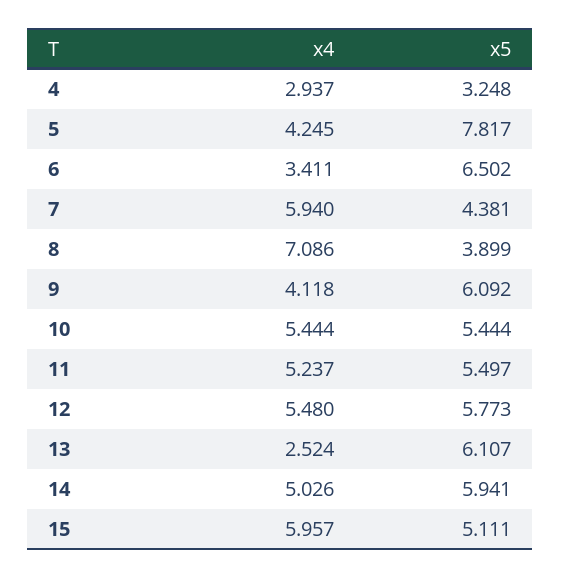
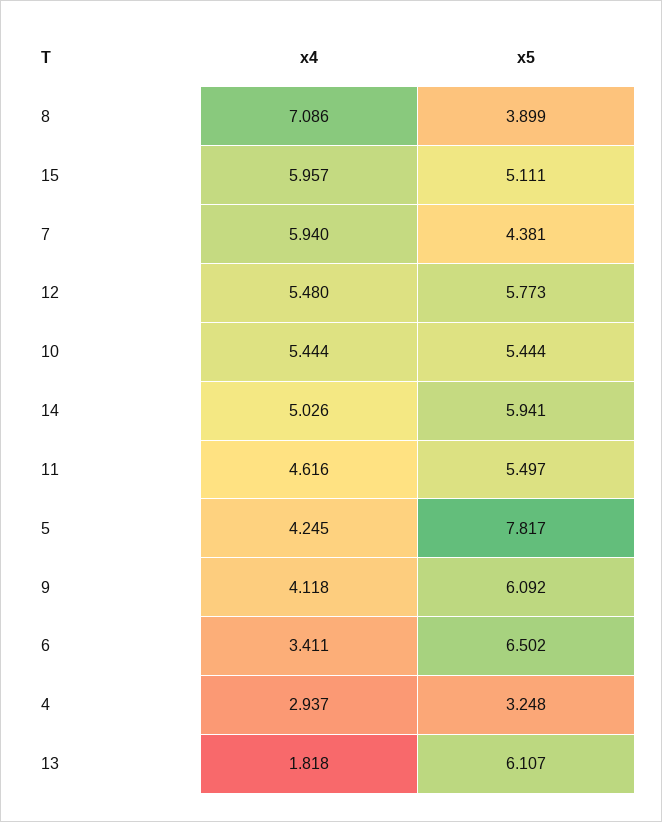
x4, 11: 5.237 -> 4.616
x4, 13: 2.524 -> 1.818

